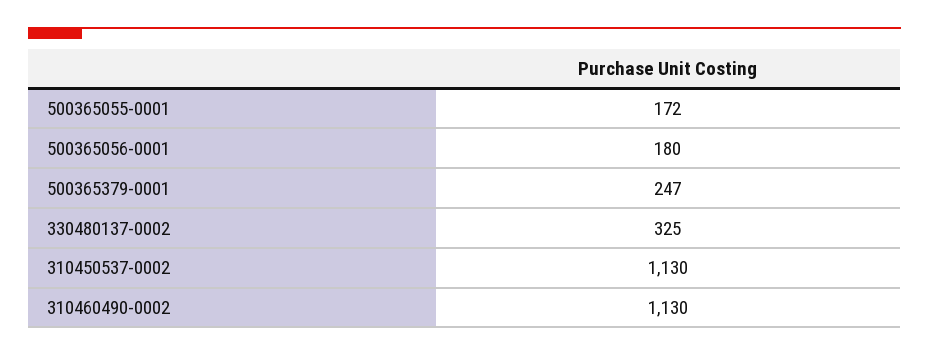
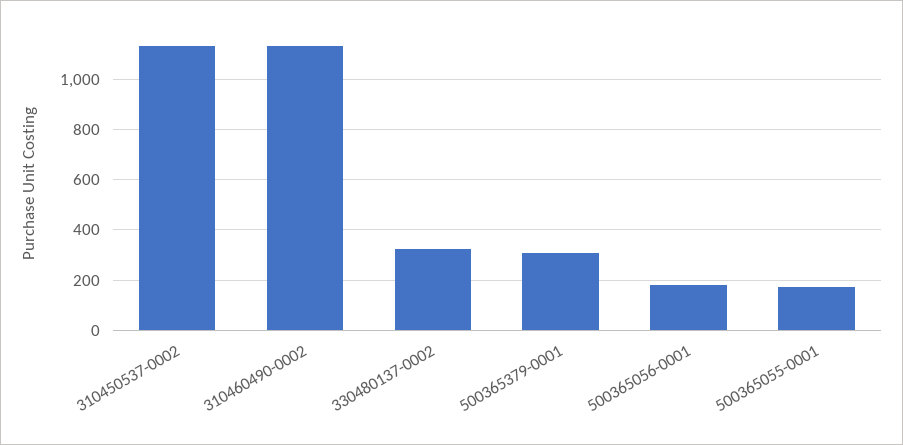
500365379-0001: 247 -> 300

